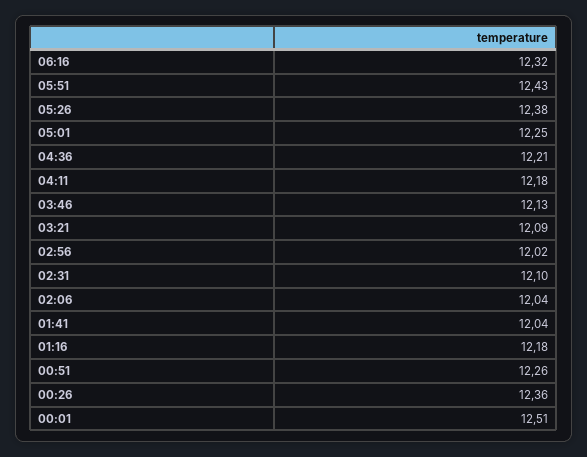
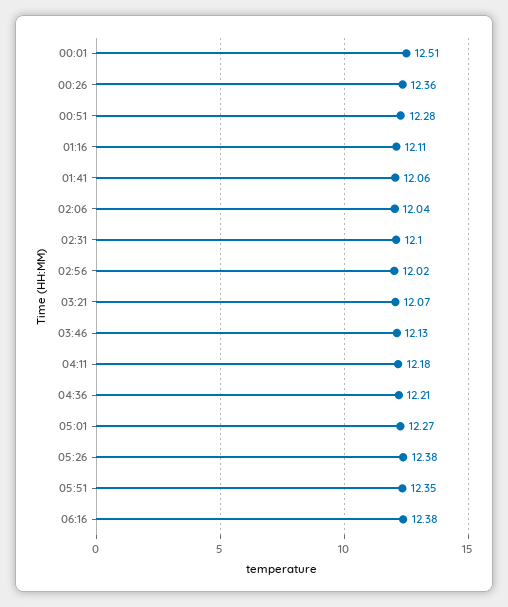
06:16: 12.32 -> 12.38
05:51: 12.43 -> 12.35
05:01: 12.25 -> 12.27
03:21: 12.09 -> 12.07
01:41: 12.04 -> 12.06
01:16: 12.18 -> 12.11
00:51: 12.26 -> 12.28

